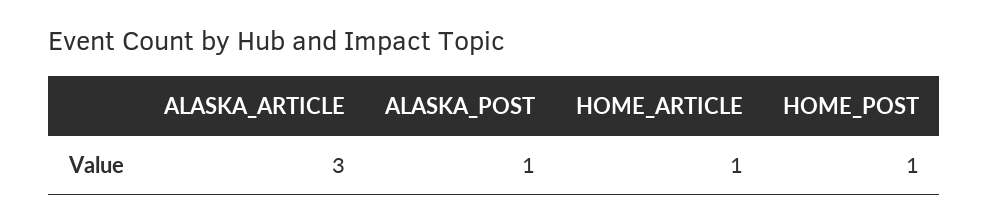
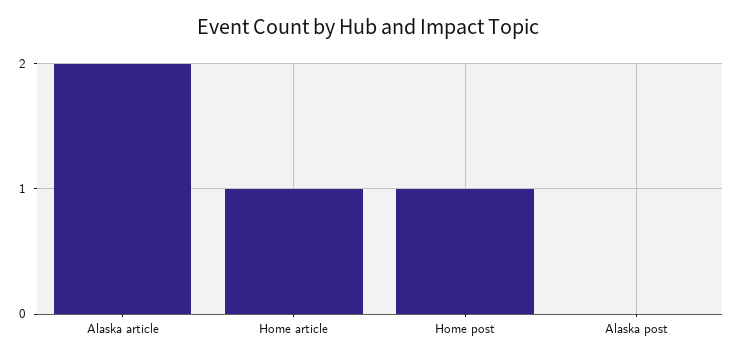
ALASKA_ARTICLE: 3 -> 2
ALASKA_POST: 1 -> 0

